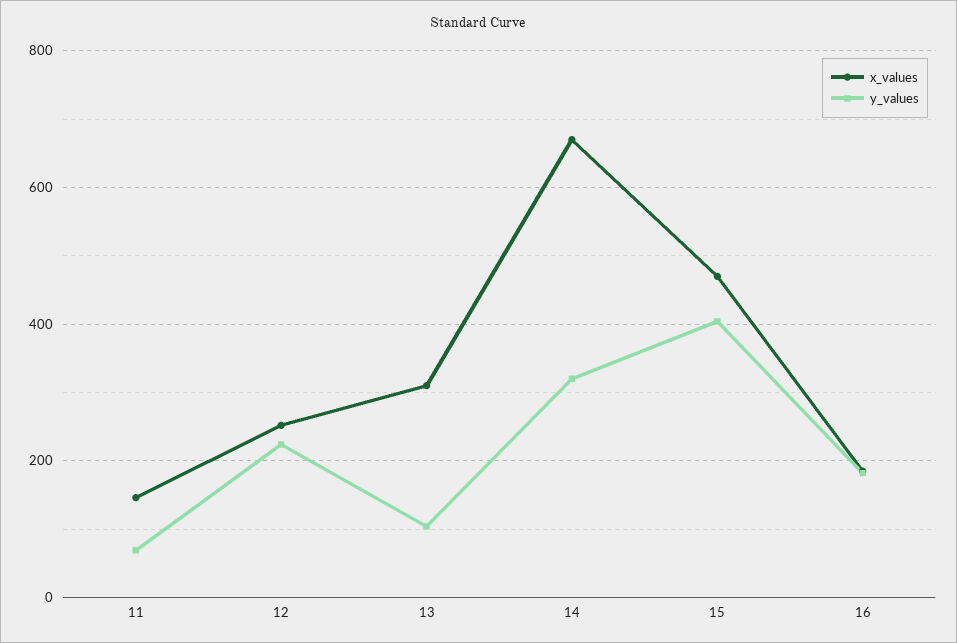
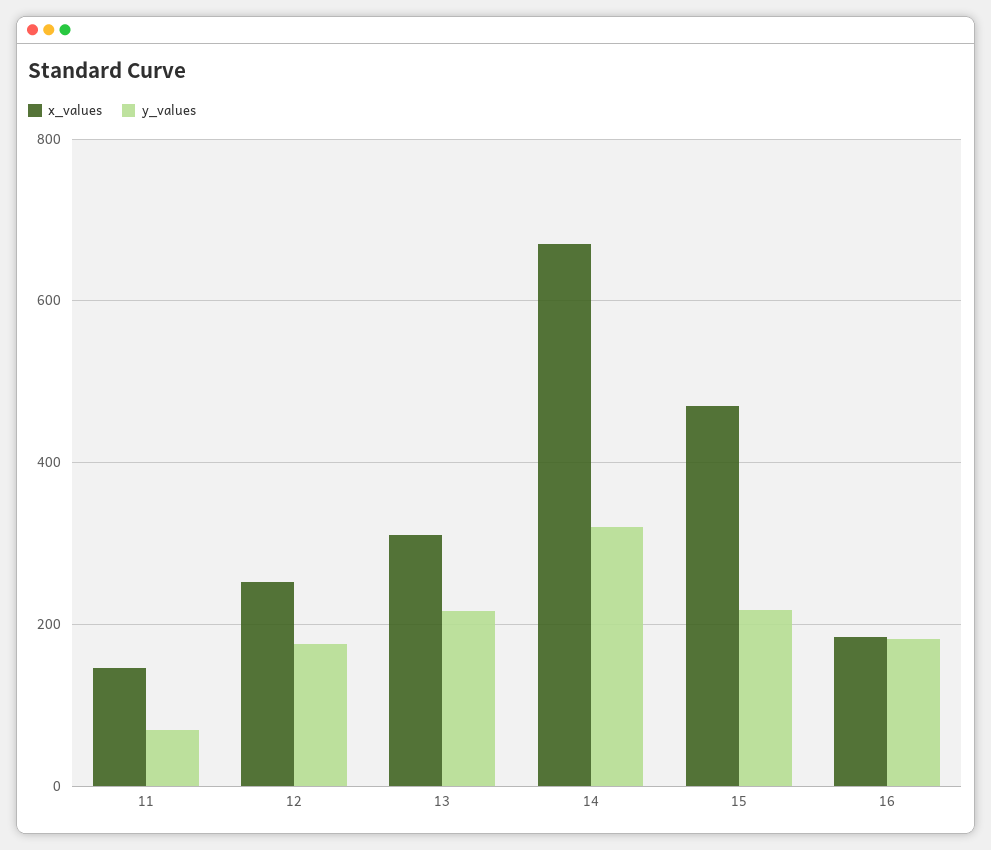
y_values, 12: 220 -> 180
y_values, 13: 100 -> 220
y_values, 15: 400 -> 220

